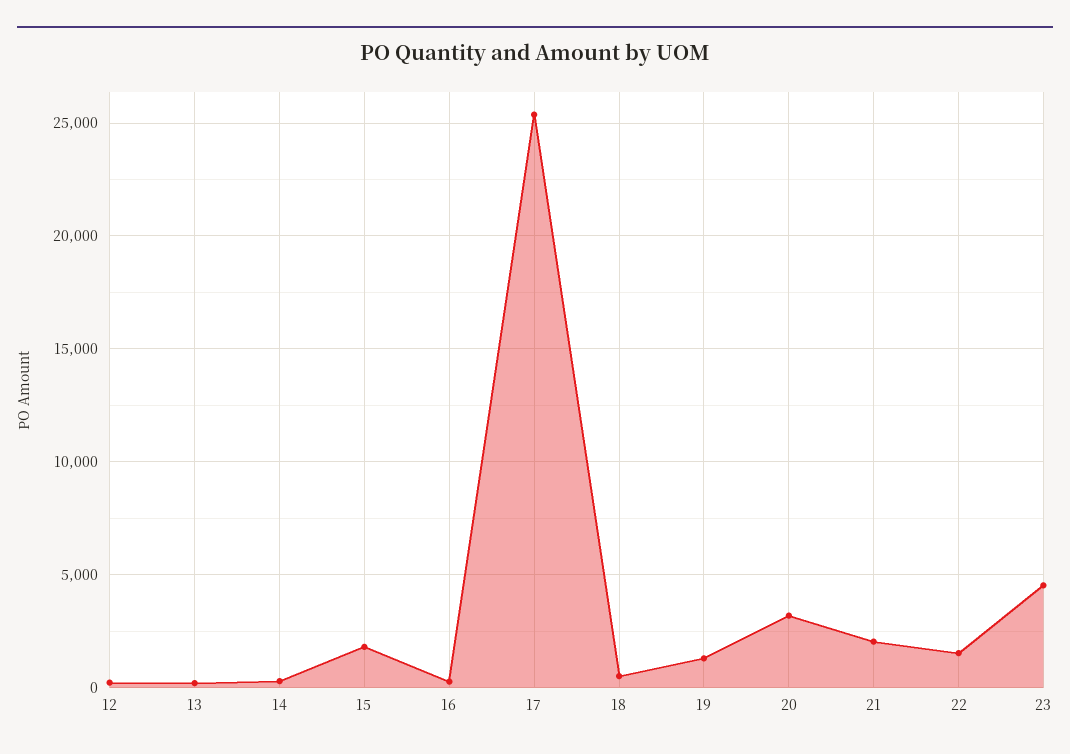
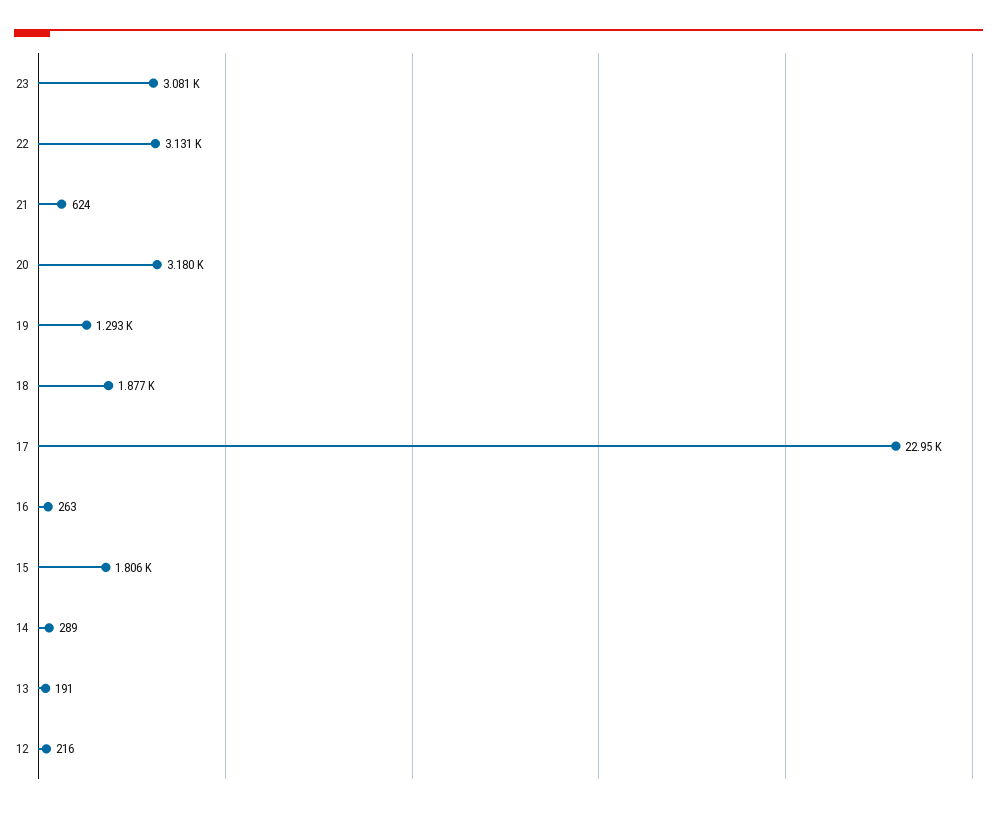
17: 25500 -> 22950
18: 500 -> 1877
21: 2000 -> 624
22: 1500 -> 3131
23: 4500 -> 3081

